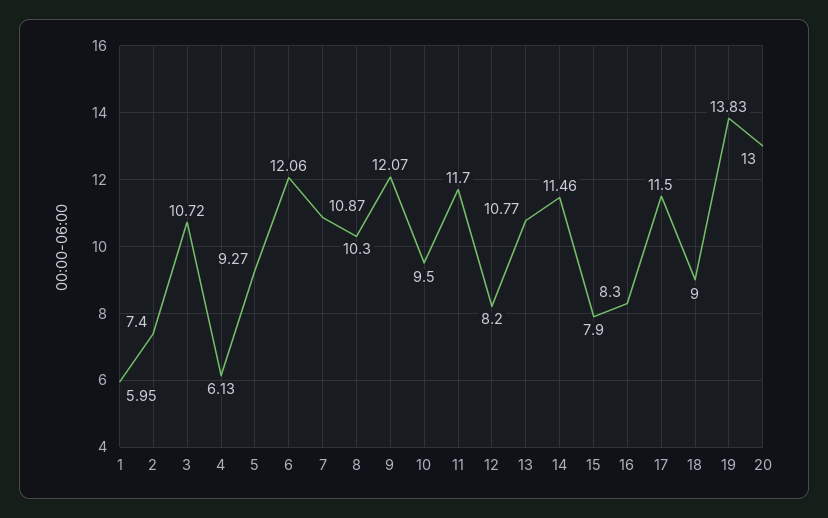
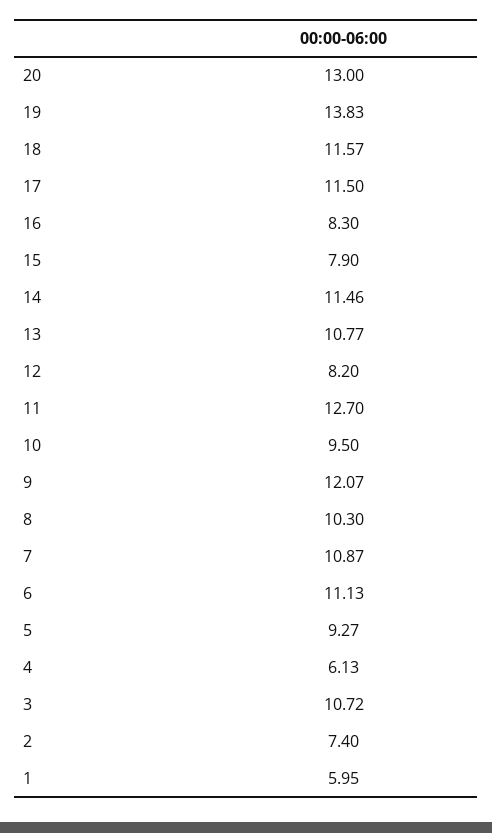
6: 12.06 -> 11.13
11: 11.7 -> 12.7
18: 9 -> 11.57

